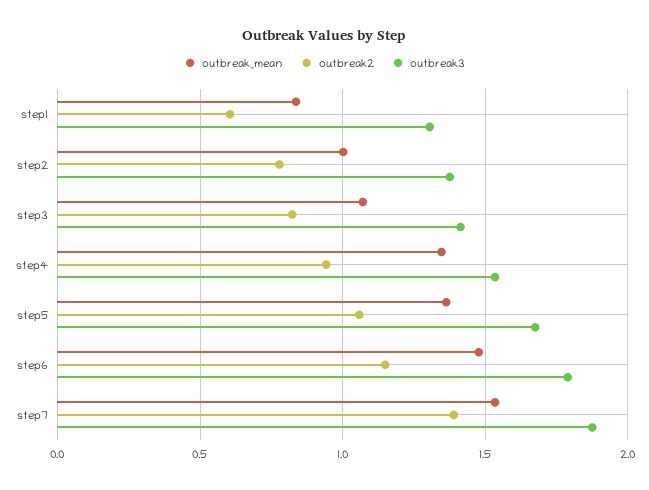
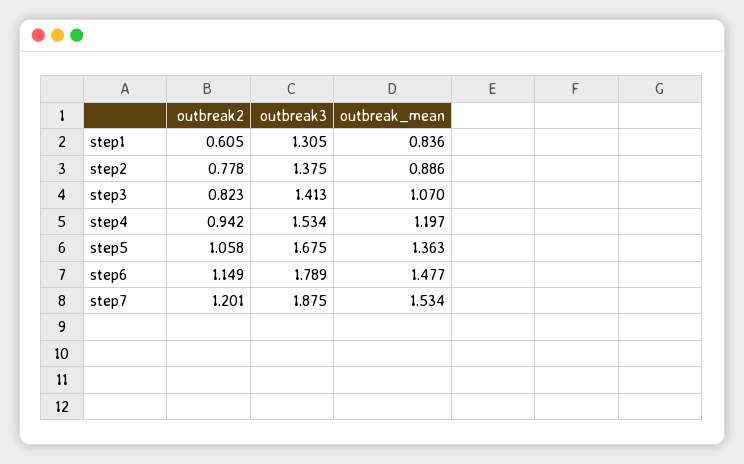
outbreak_mean, step2: 1 -> 0.886
outbreak_mean, step4: 1.35 -> 1.197
outbreak2, step7: 1.4 -> 1.201

